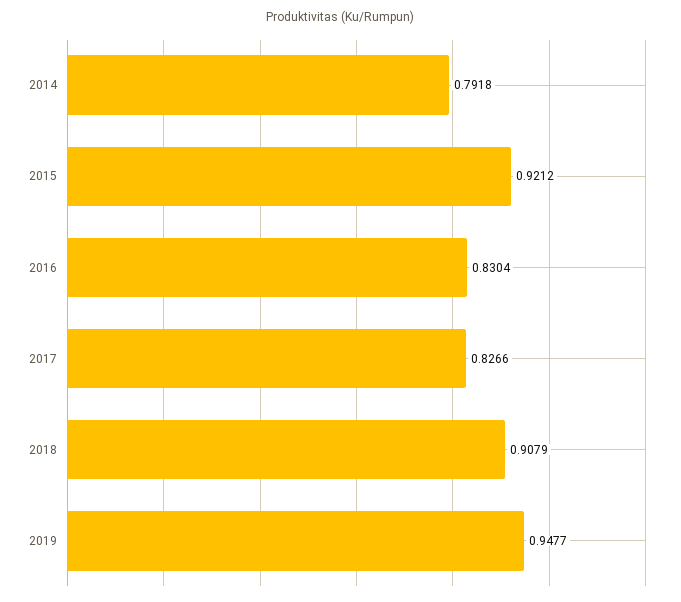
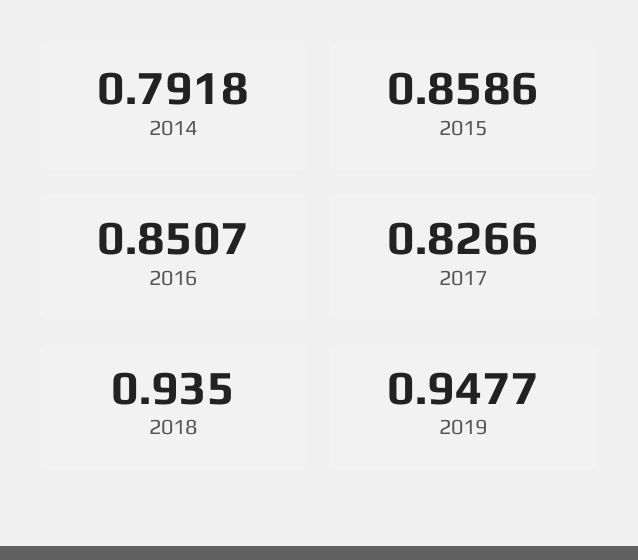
2015: 0.9212 -> 0.8586
2016: 0.8304 -> 0.8507
2018: 0.9079 -> 0.935

